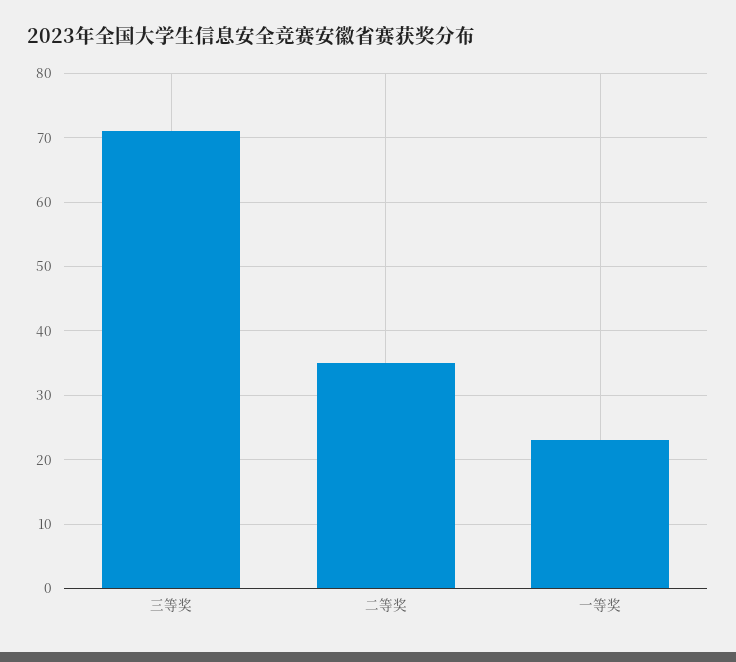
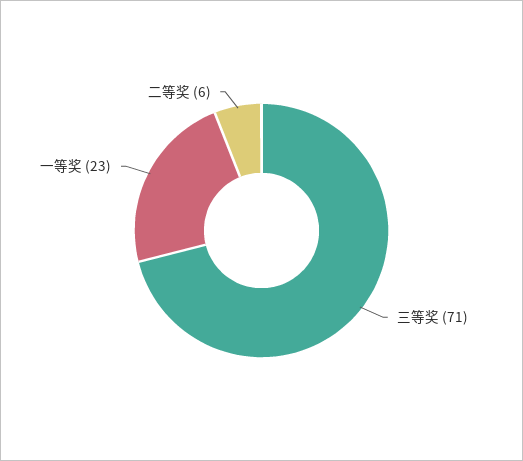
二等奖: 35 -> 6

